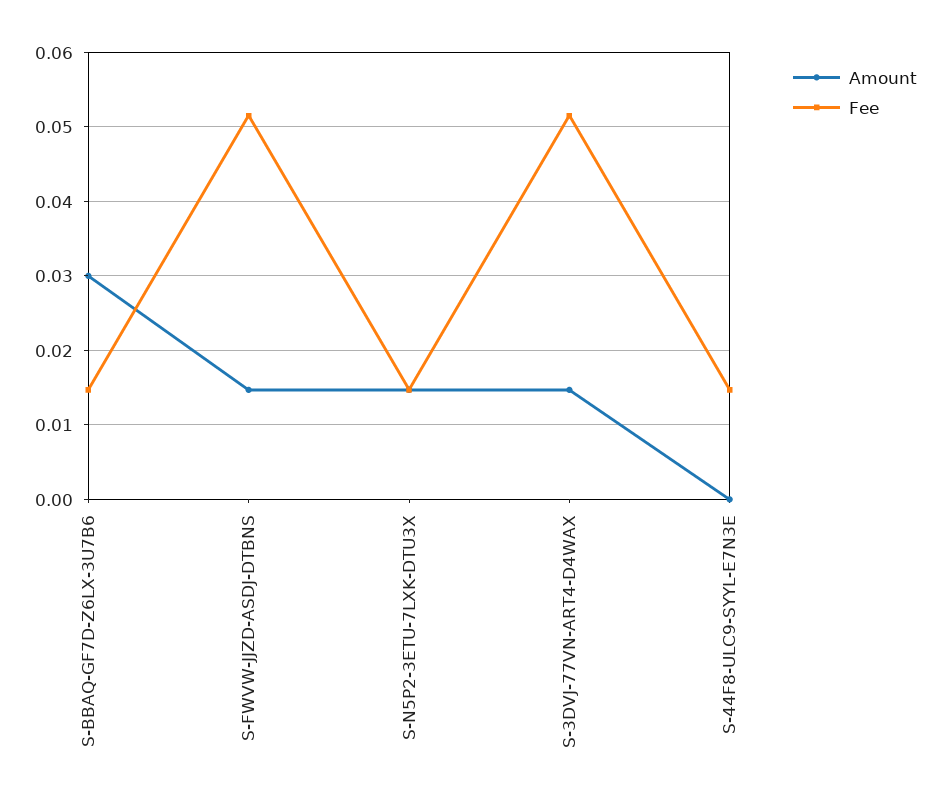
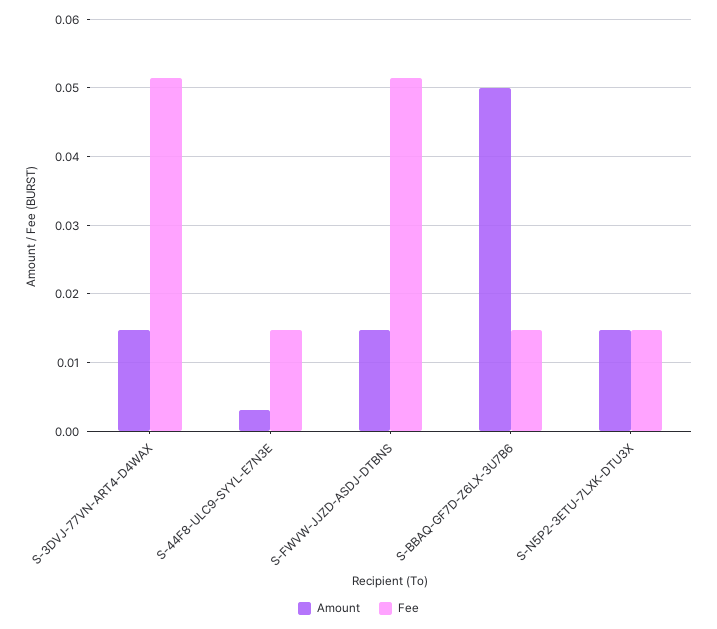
Amount, S-BBAQ-GF7D-Z6LX-3U7B6: 0.03 -> 0.05
Amount, S-44F8-ULC9-SYYL-E7N3E: 0 -> 0.003

